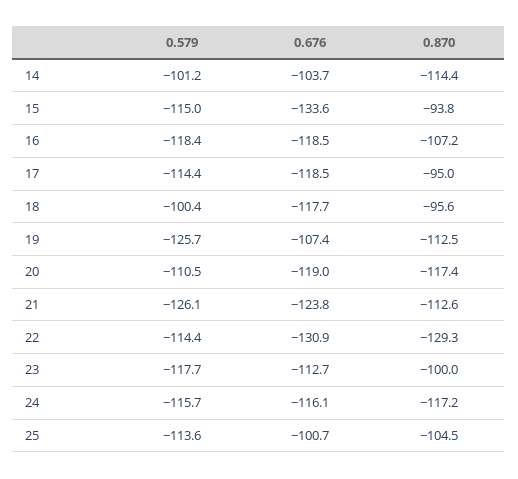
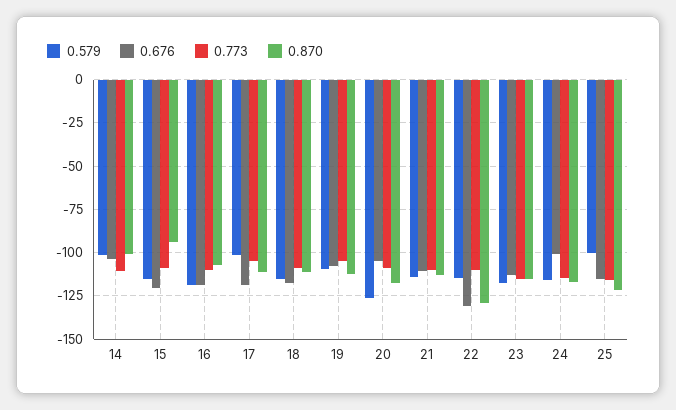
0.870, 14: -114.4 -> -100
0.676, 15: -133.6 -> -120
0.579, 17: -114.4 -> -100
0.870, 17: -95 -> -110
0.579, 18: -100.4 -> -115
0.870, 18: -95.6 -> -110
0.579, 19: -125.7 -> -110
0.579, 20: -110.5 -> -125
0.676, 20: -119 -> -105
0.579, 21: -126.1 -> -115
0.676, 21: -123.8 -> -110
0.870, 23: -100 -> -115
0.676, 24: -116.1 -> -100
0.579, 25: -113.6 -> -100
0.676, 25: -100.7 -> -115
0.870, 25: -104.5 -> -120
0.773, 14: none -> -110
0.773, 15: none -> -110
0.773, 16: none -> -110
0.773, 17: none -> -105
0.773, 18: none -> -110
0.773, 19: none -> -105
0.773, 20: none -> -110
0.773, 21: none -> -110
0.773, 22: none -> -110
0.773, 23: none -> -115
0.773, 24: none -> -115
0.773, 25: none -> -115

